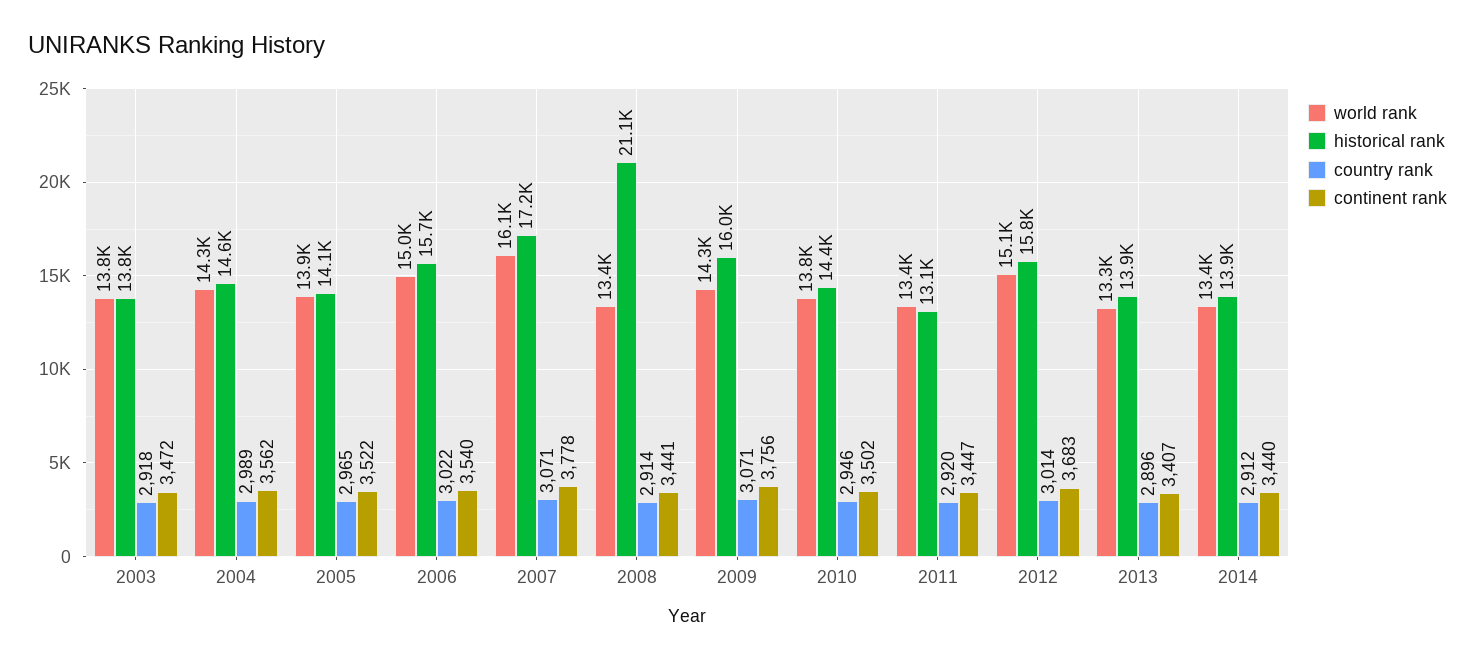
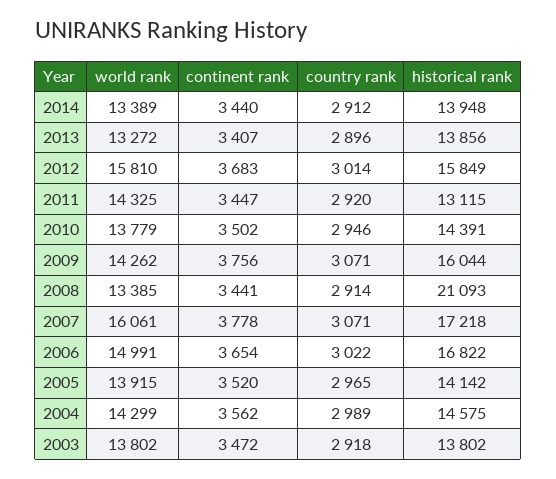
continent rank, 2005: 3522 -> 3520
historical rank, 2006: 15700 -> 16822
continent rank, 2006: 3540 -> 3654
world rank, 2011: 13400 -> 14325
world rank, 2012: 15100 -> 15810

